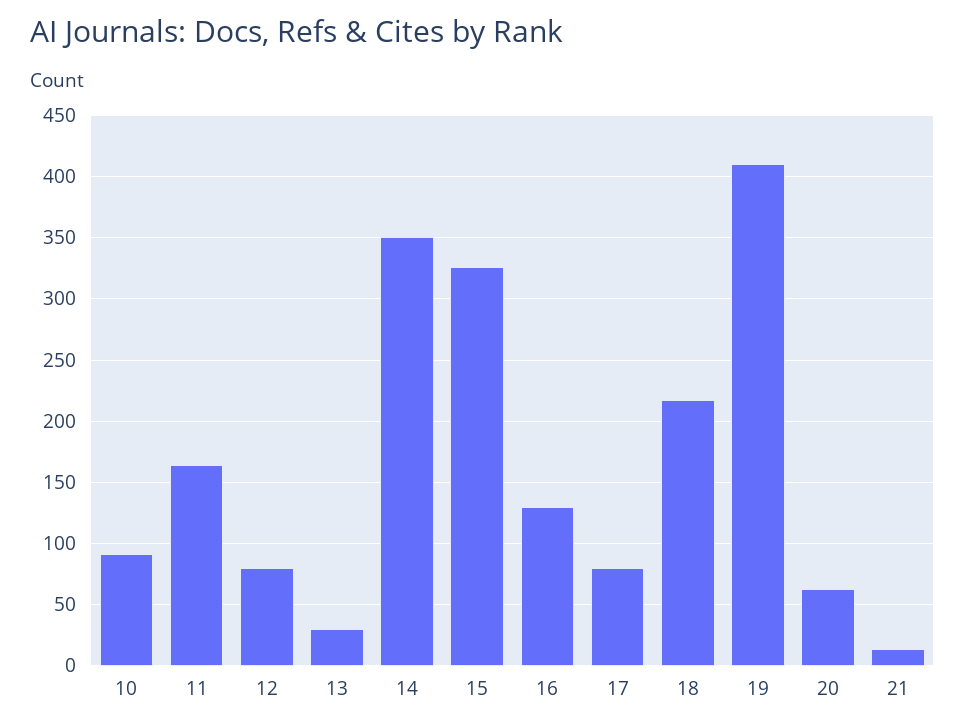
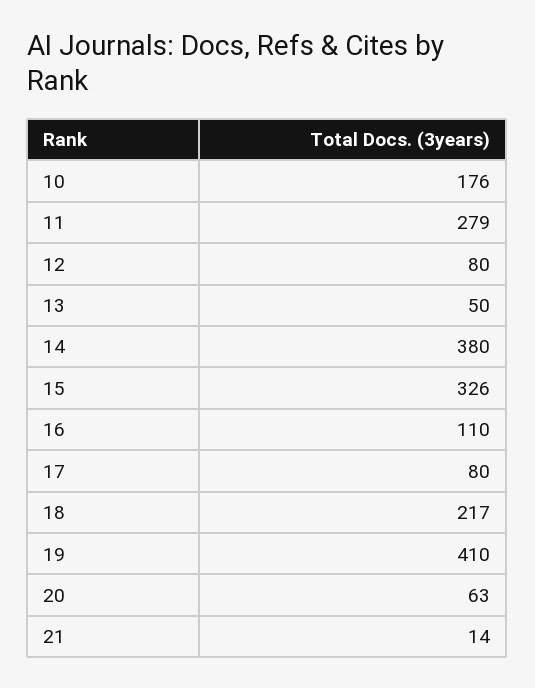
10: 90 -> 176
11: 165 -> 279
13: 30 -> 50
14: 350 -> 380
16: 130 -> 110

